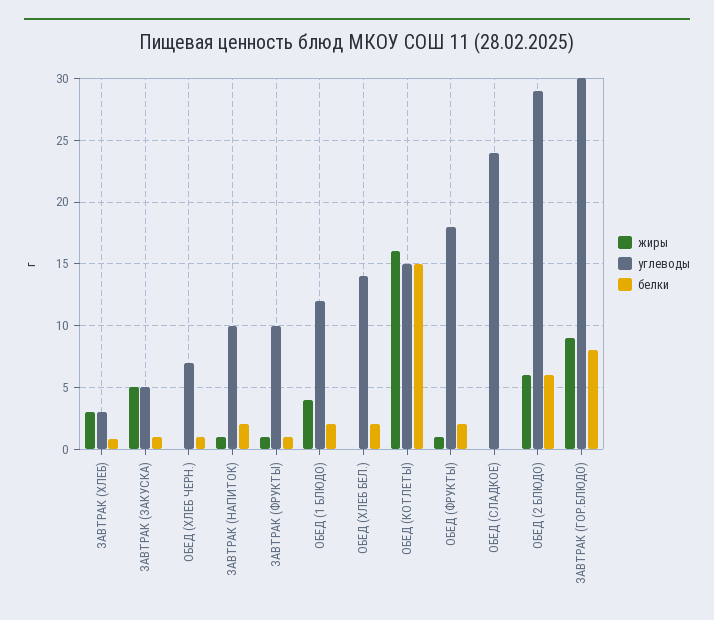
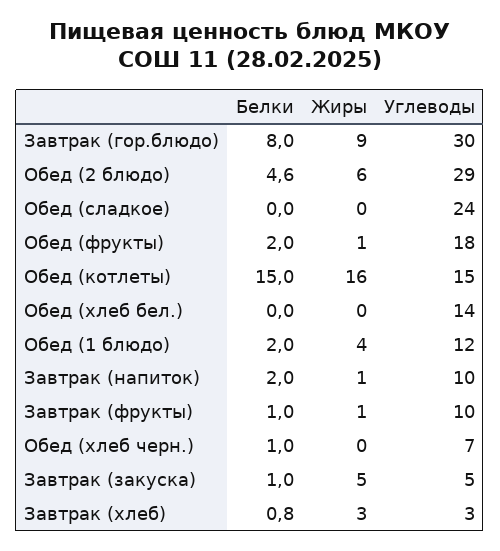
белки, ОБЕД (ХЛЕБ БЕЛ.): 2 -> 0
белки, ОБЕД (2 БЛЮДО): 6 -> 4.6

